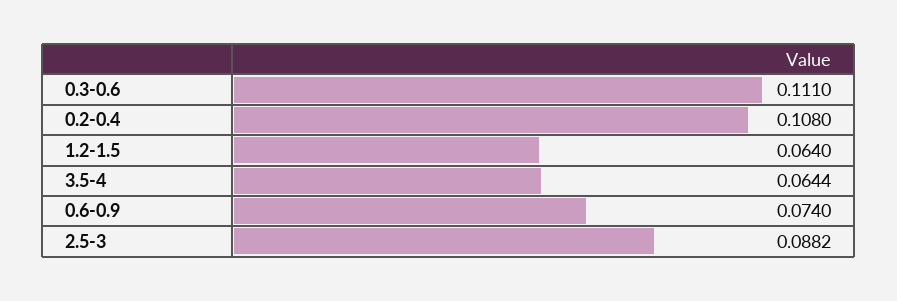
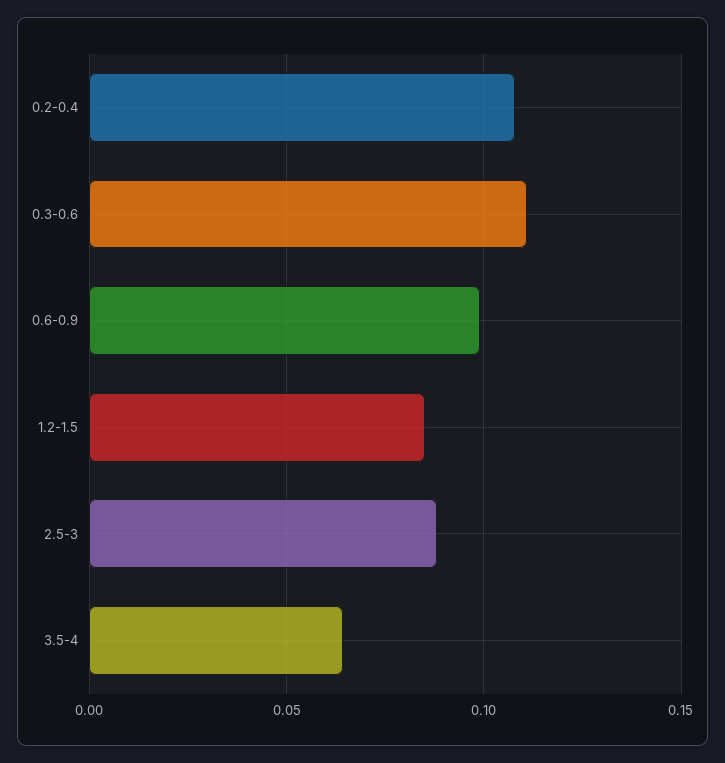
1.2-1.5: 0.064 -> 0.085
0.6-0.9: 0.074 -> 0.1

